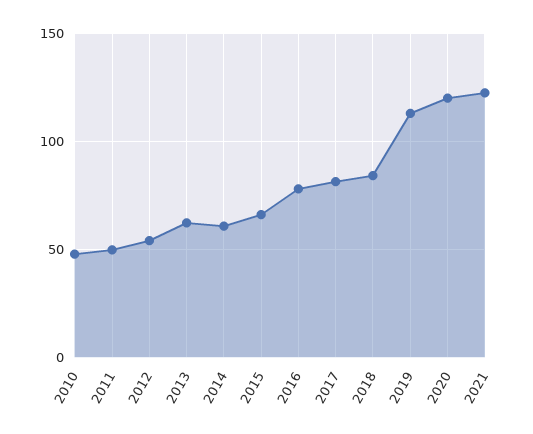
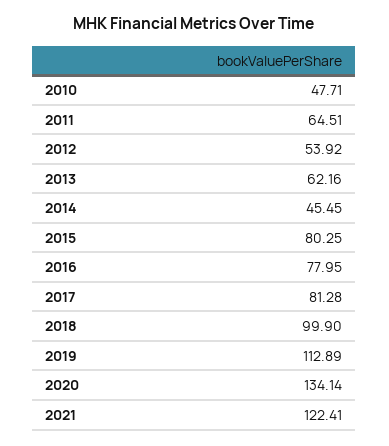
2011: 50 -> 64.51
2014: 60 -> 45.45
2015: 65 -> 80.25
2018: 85 -> 99.9
2020: 120 -> 134.14

